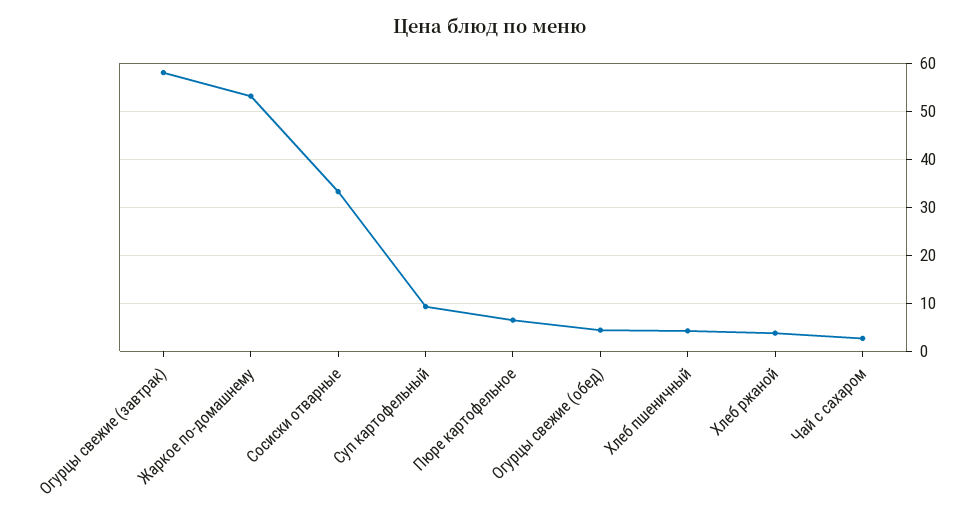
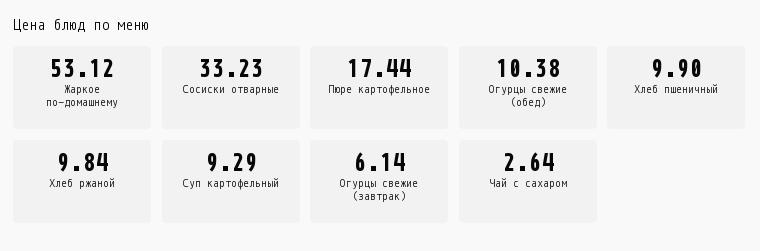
Огурцы свежие (завтрак): 58 -> 6.14
Пюре картофельное: 6 -> 17.44
Огурцы свежие (обед): 4 -> 10.38
Хлеб пшеничный: 4 -> 9.9
Хлеб ржаной: 4 -> 9.84

